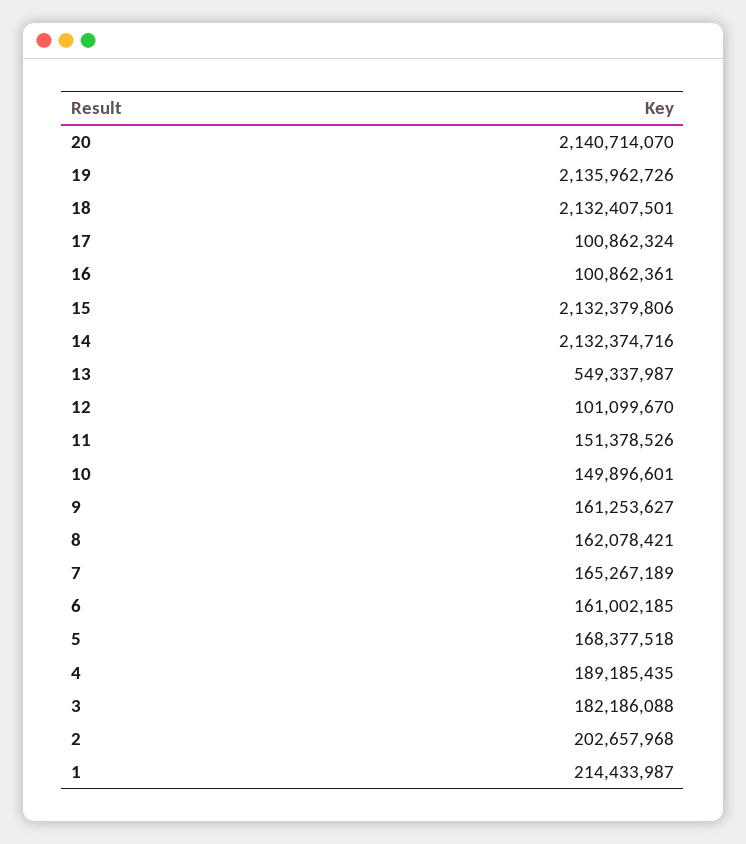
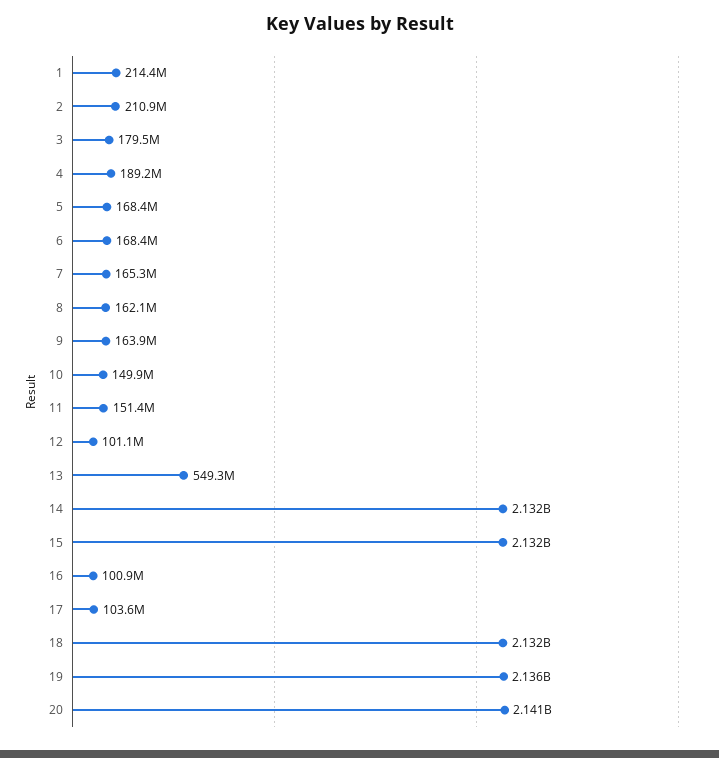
17: 100862324 -> 103600000
9: 161253627 -> 163900000
6: 161002185 -> 168400000
3: 182186088 -> 179500000
2: 202657968 -> 210900000

